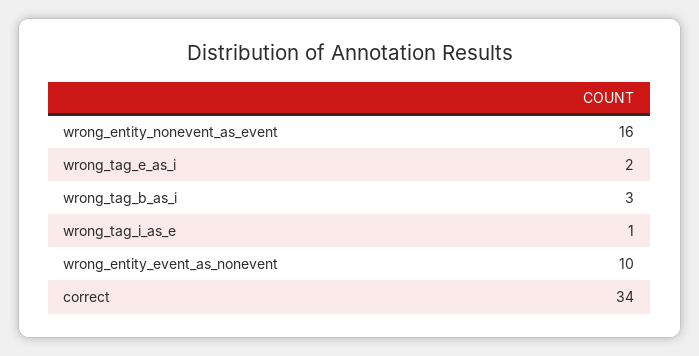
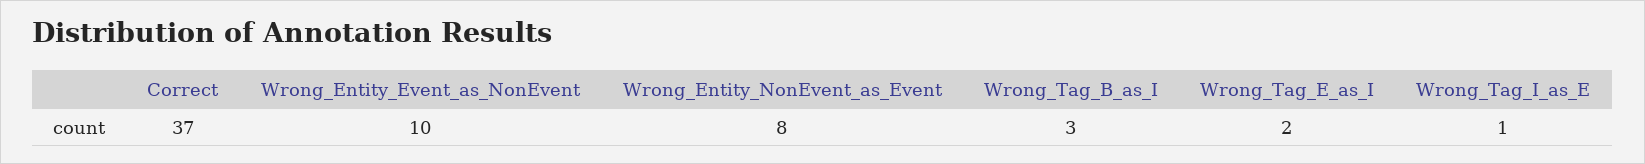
wrong_entity_nonevent_as_event: 16 -> 8
correct: 34 -> 37

